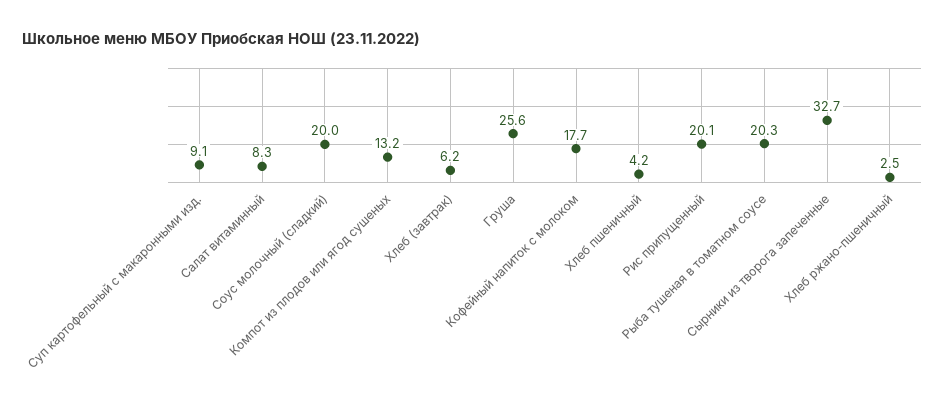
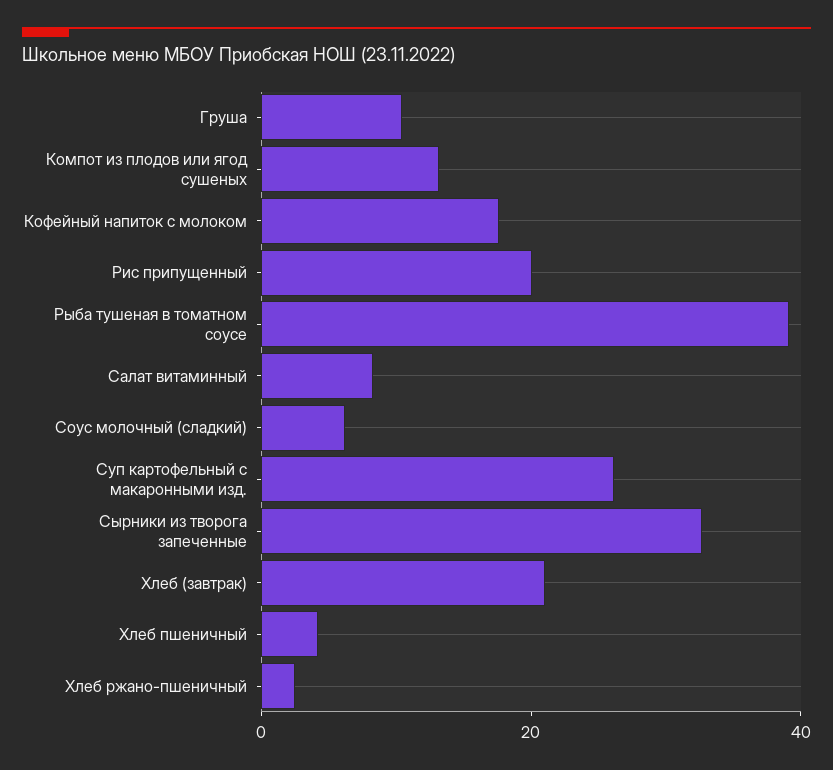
Суп картофельный с макаронными изд.: 9.1 -> 25
Соус молочный (сладкий): 20 -> 5
Хлеб (завтрак): 6.2 -> 20
Груша: 25.6 -> 10
Рыба тушеная в томатном соусе: 20.3 -> 40

